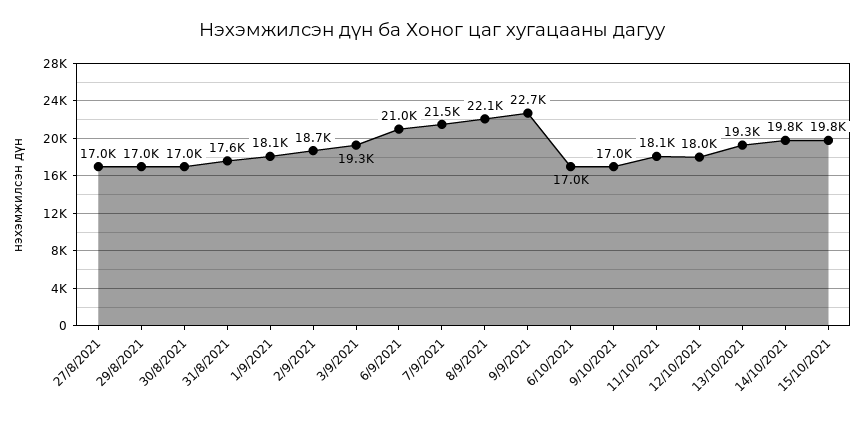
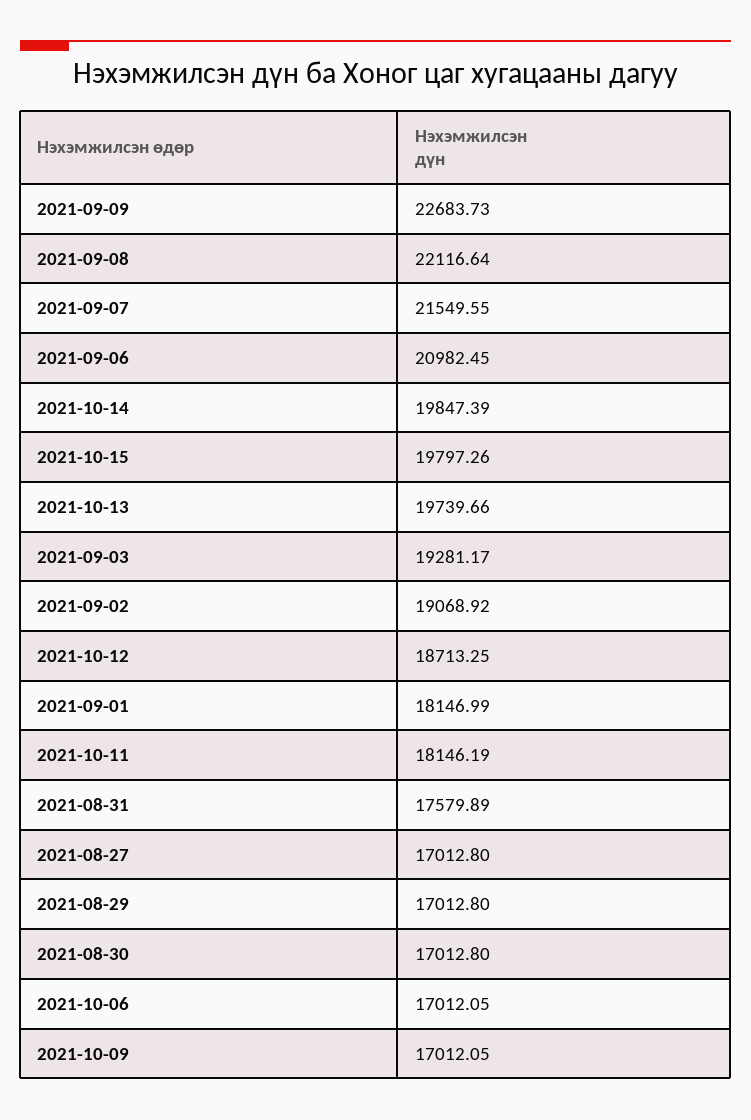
2/9/2021: 18700 -> 19068.92
12/10/2021: 18000 -> 18713.25
13/10/2021: 19300 -> 19739.66

